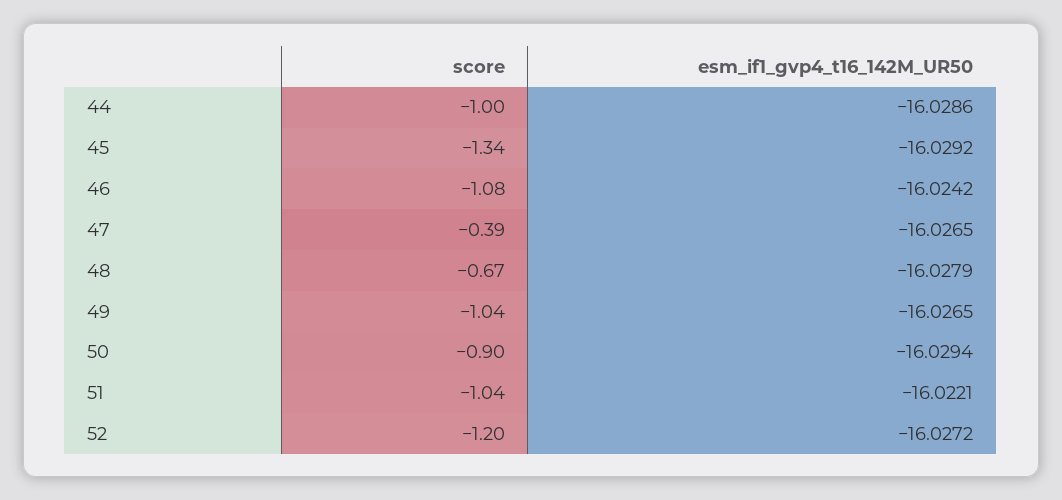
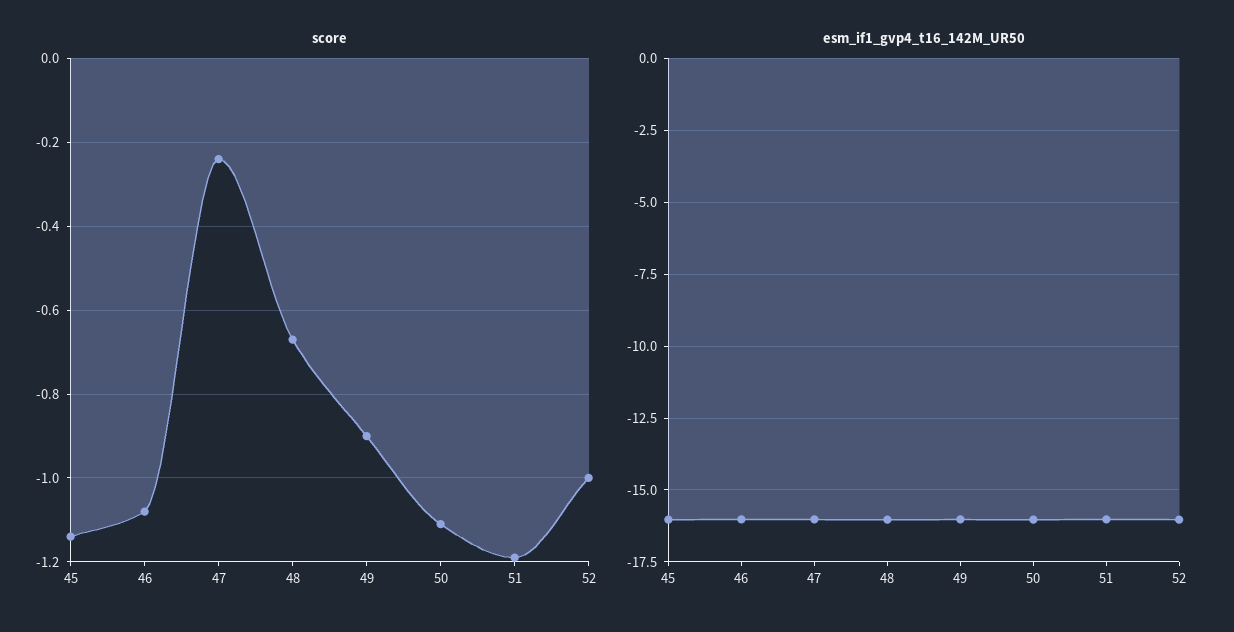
score, 44: -1 -> none
esm_if1_gvp4_t16_142M_UR50, 44: -16.0286 -> none
score, 45: -1.34 -> -1.15
score, 47: -0.39 -> -0.25
score, 49: -1.04 -> -0.9
score, 50: -0.9 -> -1.1
score, 51: -1.04 -> -1.2
score, 52: -1.2 -> -1

